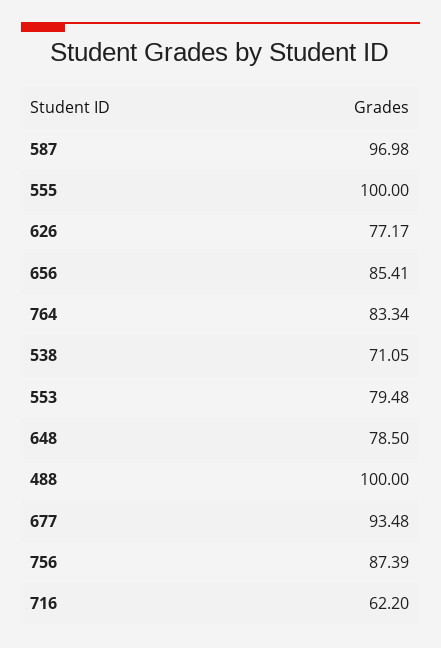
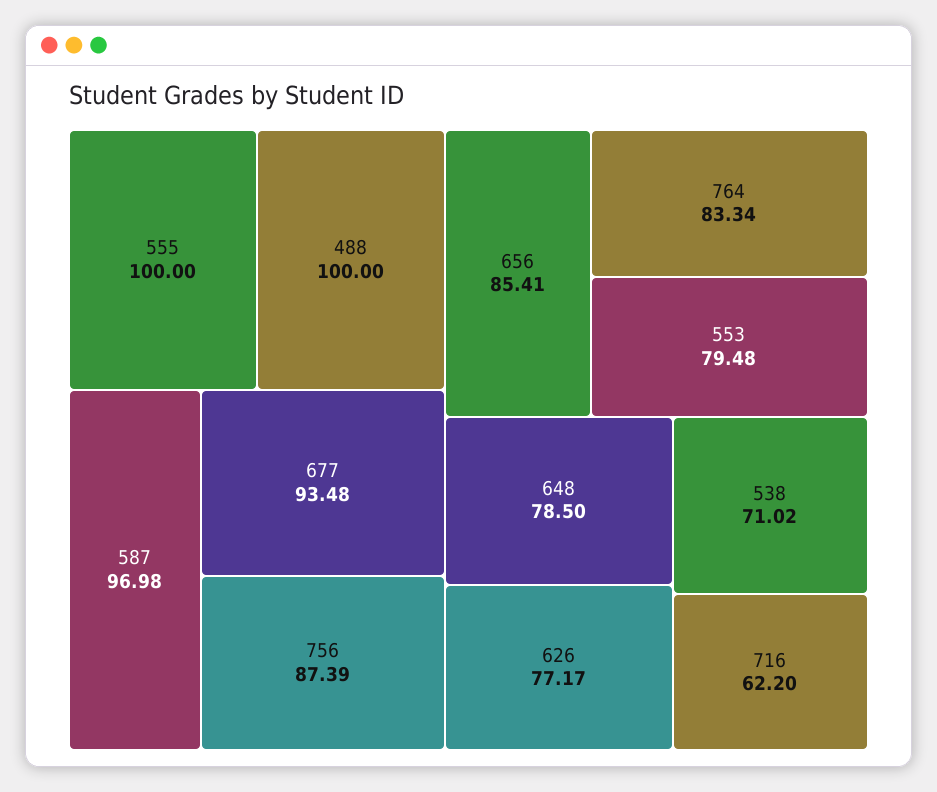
538: 71.05 -> 71.02

